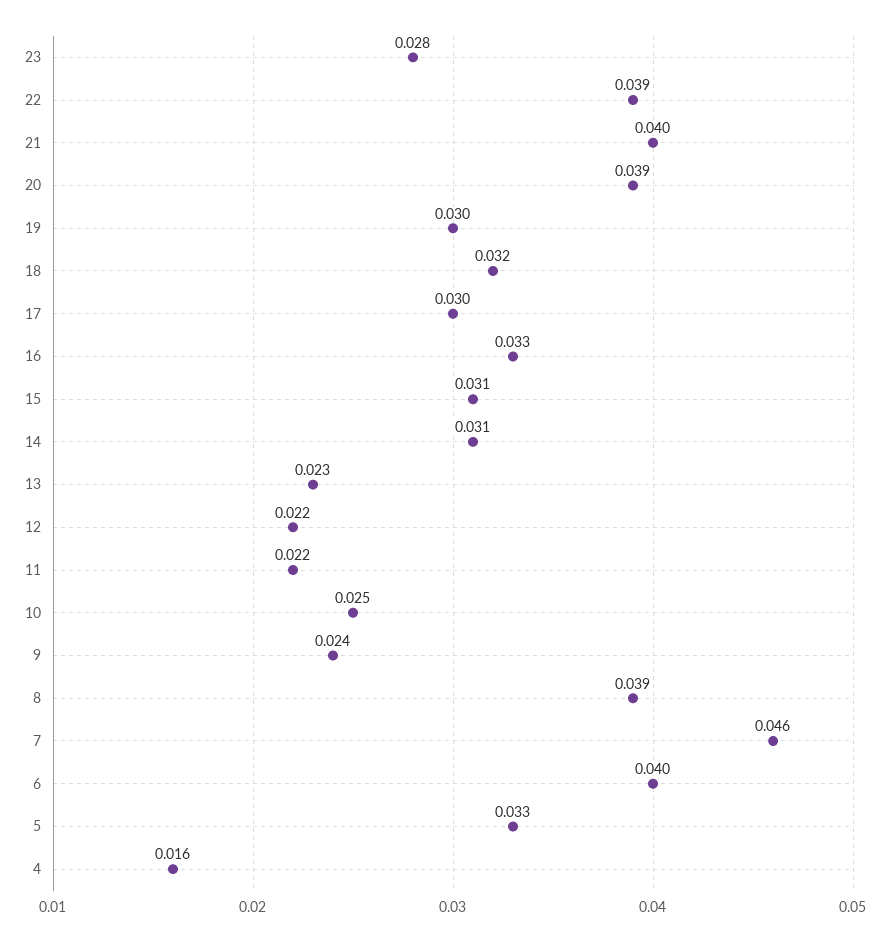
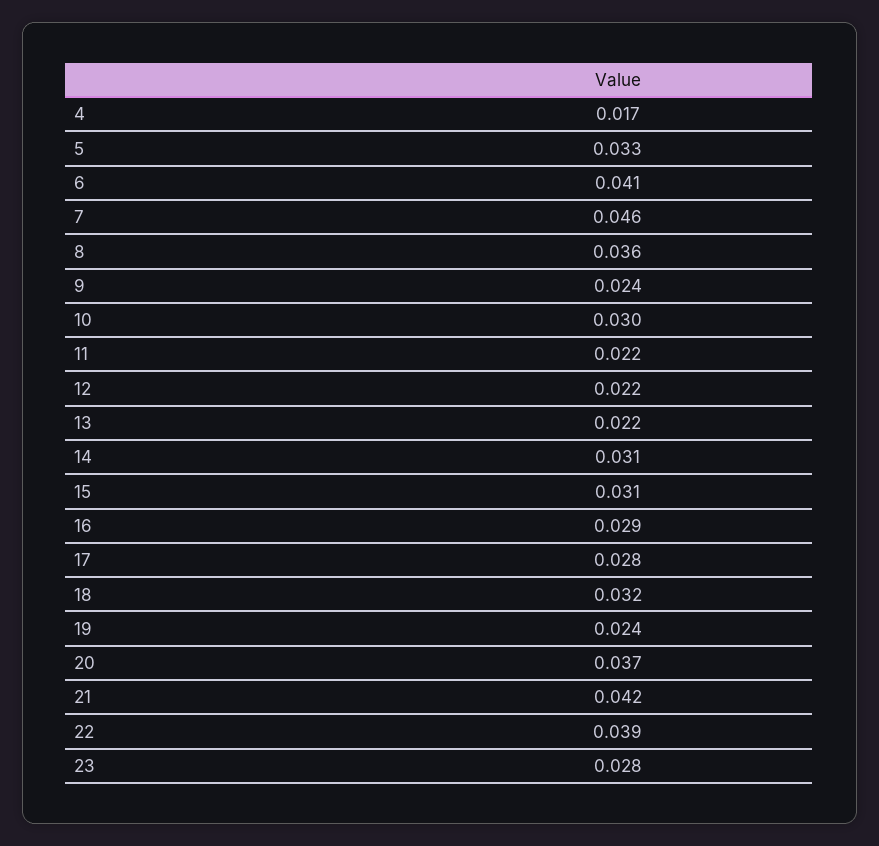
21: 0.04 -> 0.042
20: 0.039 -> 0.037
19: 0.03 -> 0.024
17: 0.03 -> 0.028
16: 0.033 -> 0.029
13: 0.023 -> 0.022
10: 0.025 -> 0.03
8: 0.039 -> 0.036
6: 0.04 -> 0.041
4: 0.016 -> 0.017

